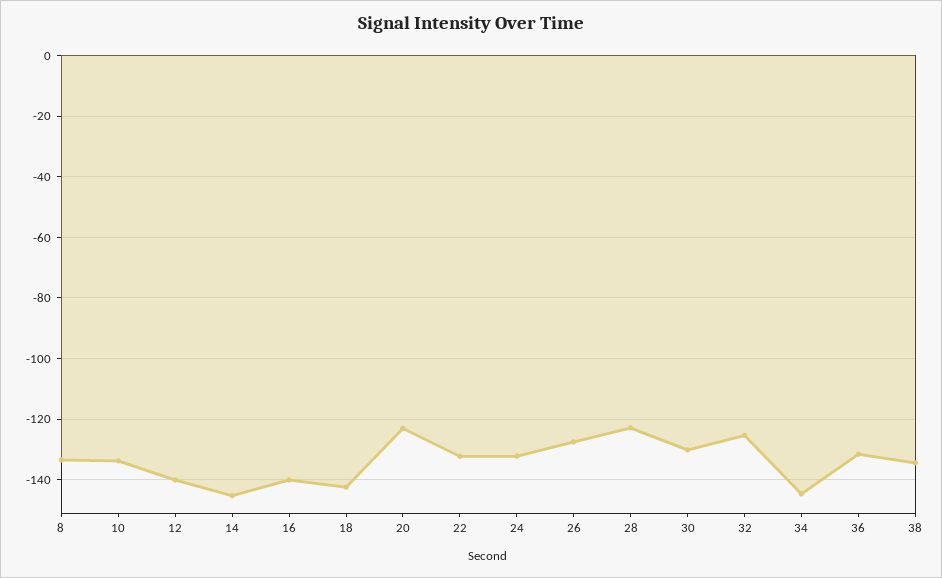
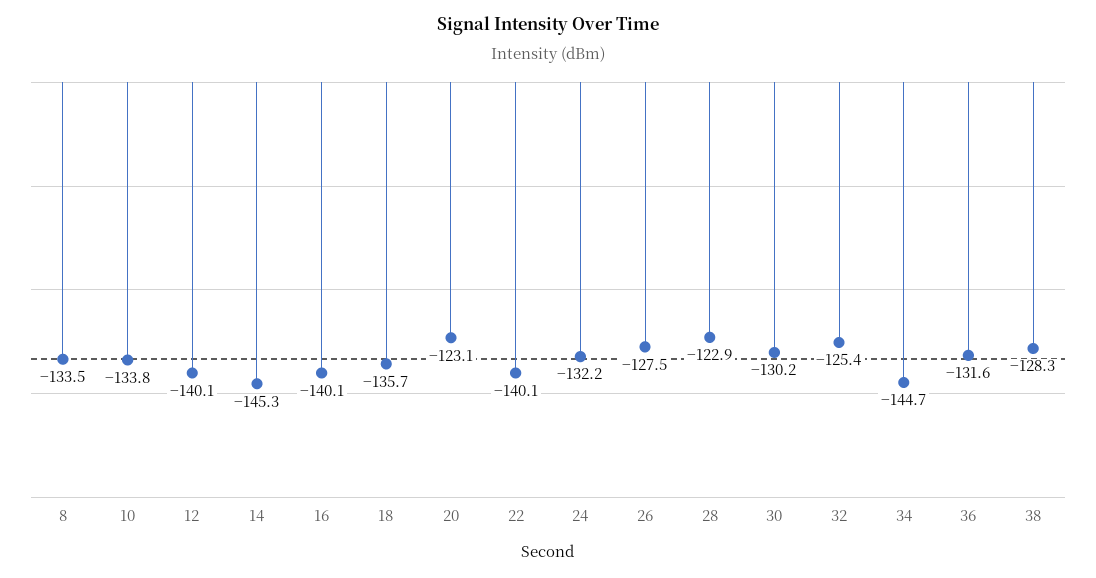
18: -142 -> -135.7
22: -132 -> -140.1
38: -134 -> -128.3

